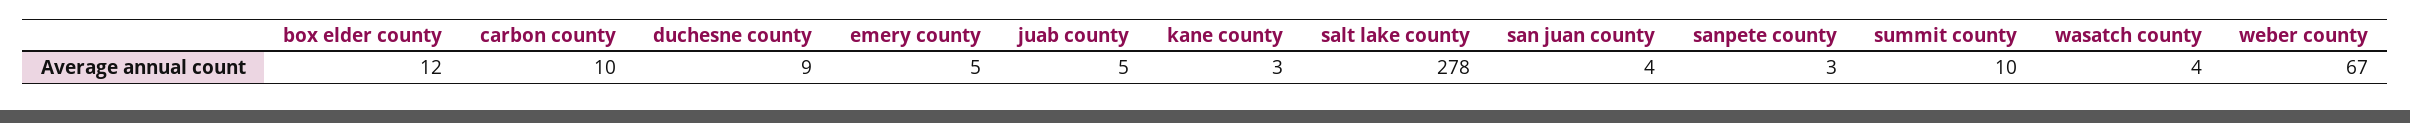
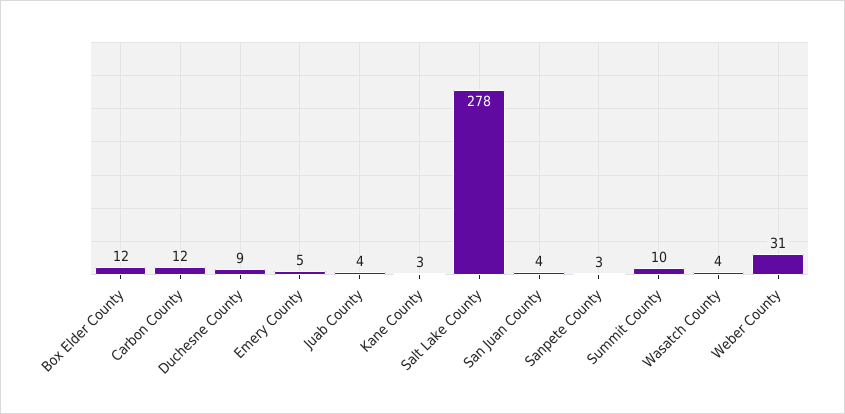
carbon county: 10 -> 12
juab county: 5 -> 4
weber county: 67 -> 31

